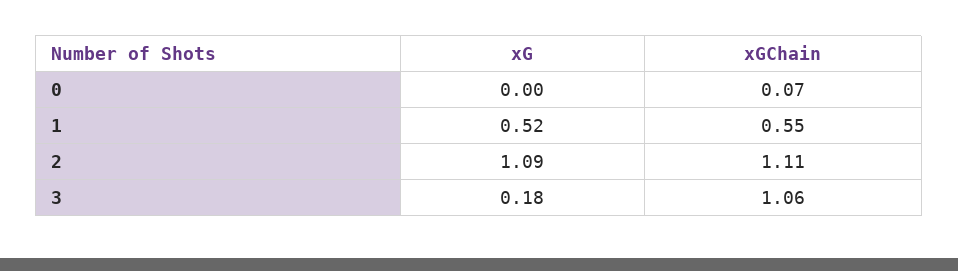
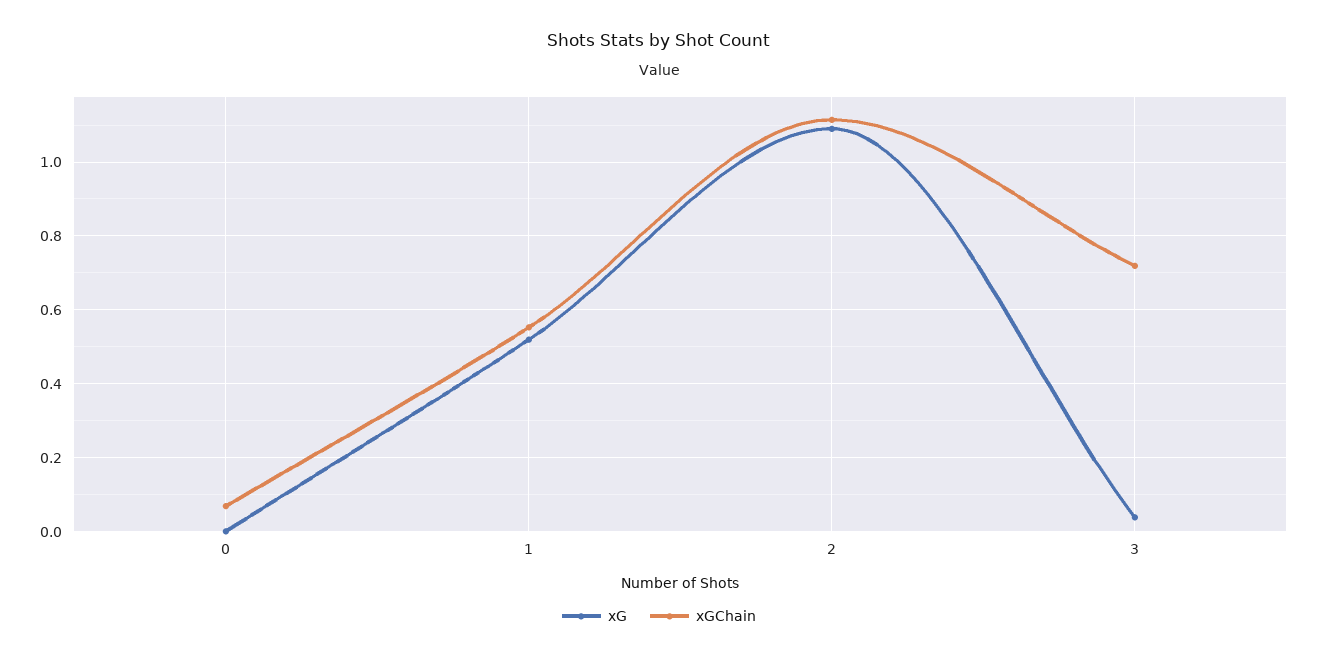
xG, 3: 0.18 -> 0.04
xGChain, 3: 1.06 -> 0.72

